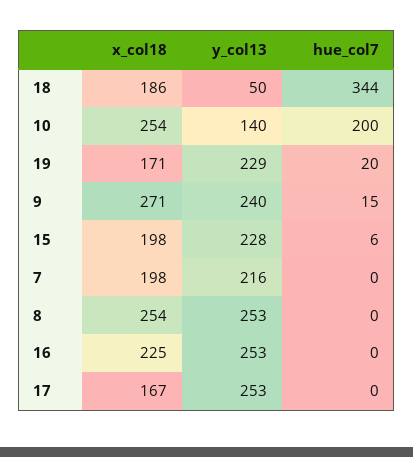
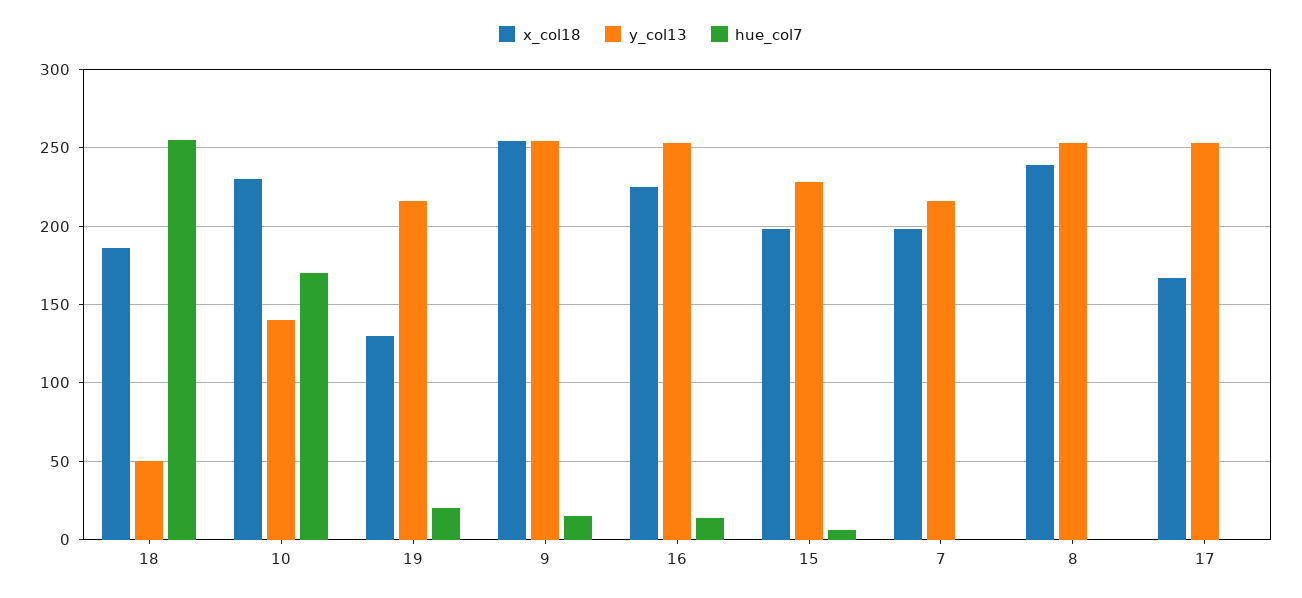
hue_col7, 18: 344 -> 255
x_col18, 10: 254 -> 230
hue_col7, 10: 200 -> 170
x_col18, 19: 171 -> 130
y_col13, 19: 229 -> 215
x_col18, 9: 271 -> 255
y_col13, 9: 240 -> 255
x_col18, 8: 254 -> 240
hue_col7, 16: 0 -> 15

